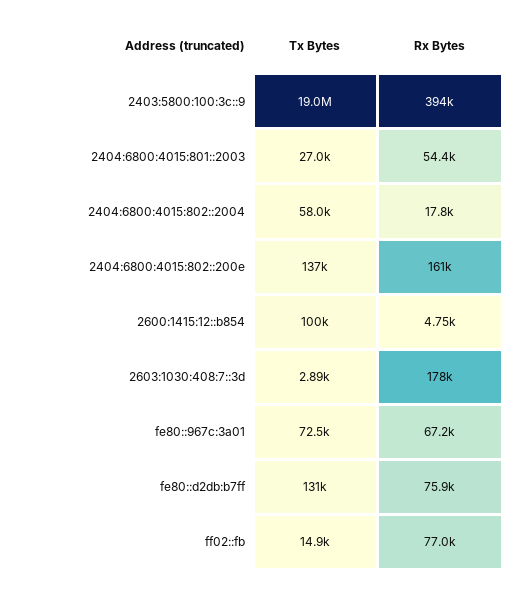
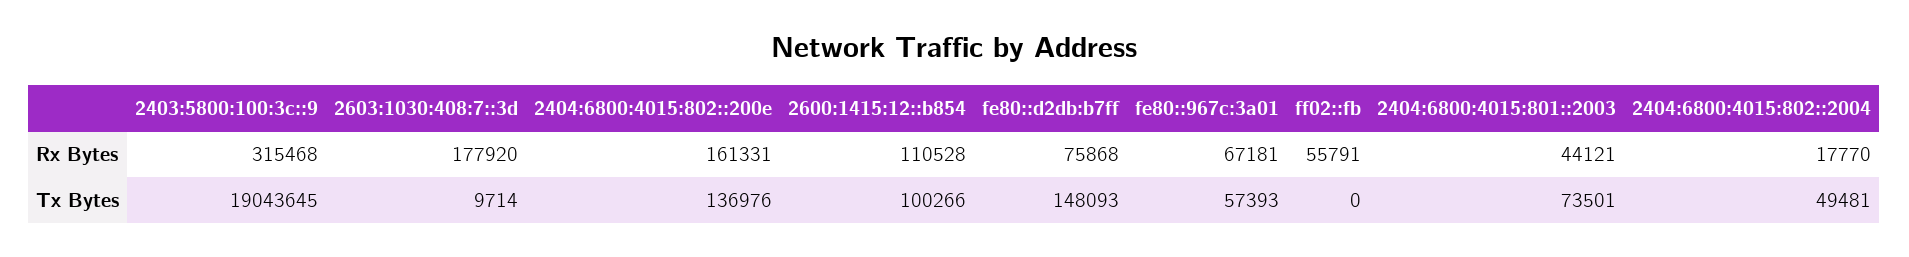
Rx Bytes, 2403:5800:100:3c::9: 394000 -> 315468
Tx Bytes, 2404:6800:4015:801::2003: 27000 -> 73501
Rx Bytes, 2404:6800:4015:801::2003: 54400 -> 44121
Tx Bytes, 2404:6800:4015:802::2004: 58000 -> 49481
Rx Bytes, 2600:1415:12::b854: 4750 -> 110528
Tx Bytes, 2603:1030:408:7::3d: 2890 -> 9714
Tx Bytes, fe80::967c:3a01: 72500 -> 57393
Tx Bytes, fe80::d2db:b7ff: 131000 -> 148093
Tx Bytes, ff02::fb: 14900 -> 0
Rx Bytes, ff02::fb: 77000 -> 55791

